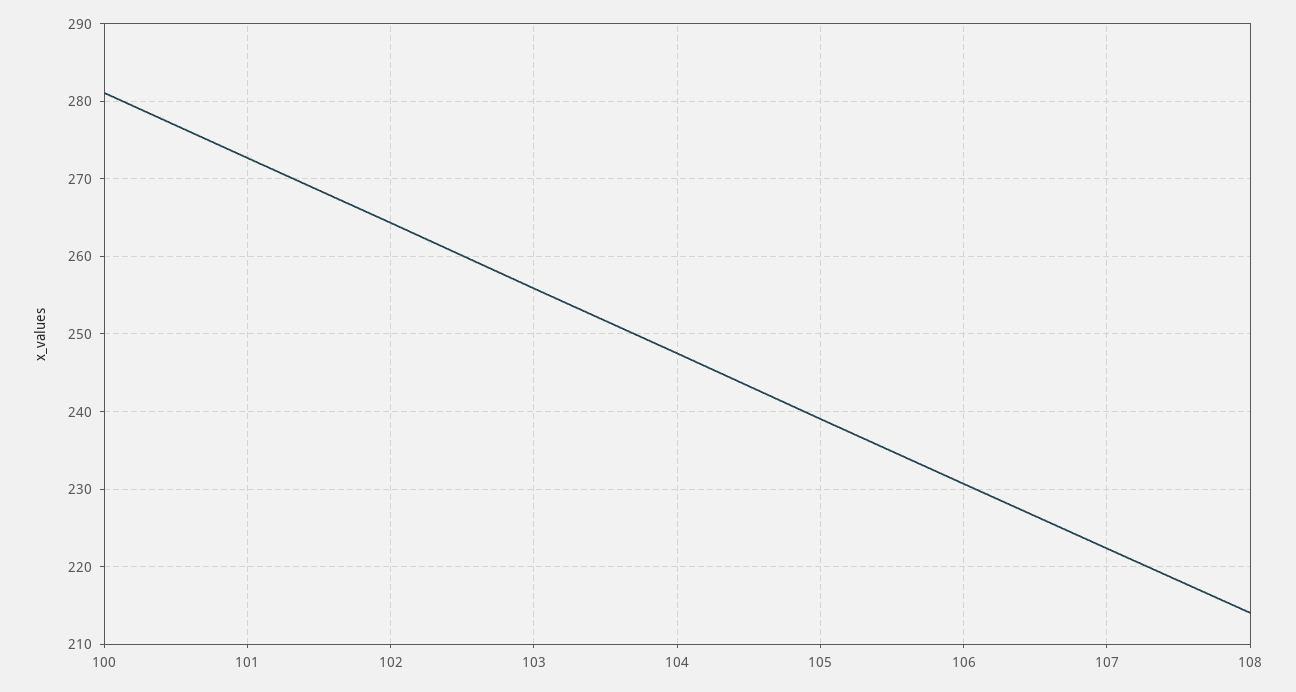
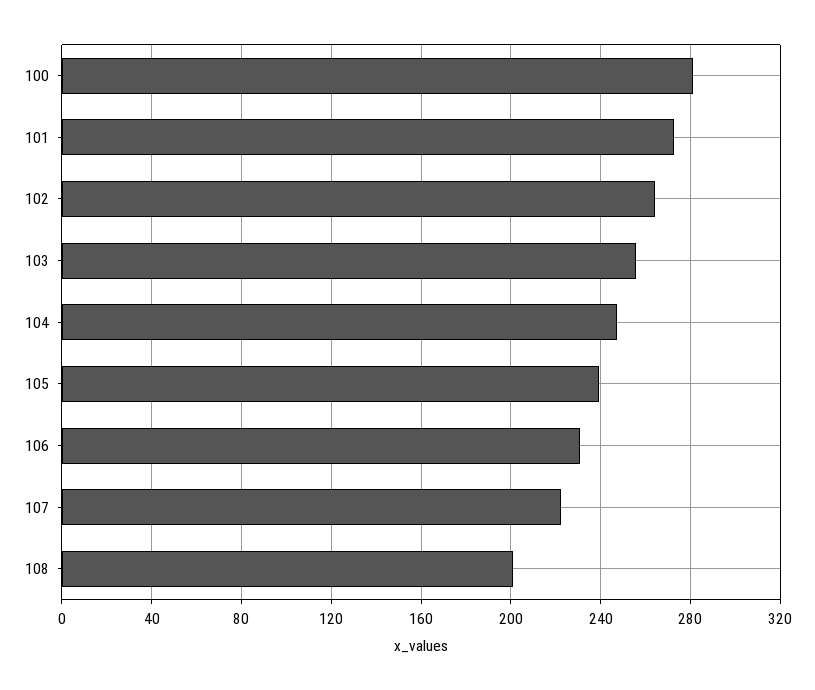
108: 214 -> 200

